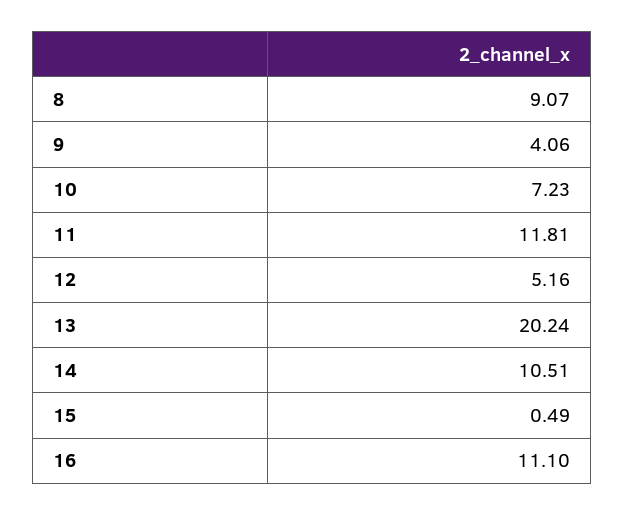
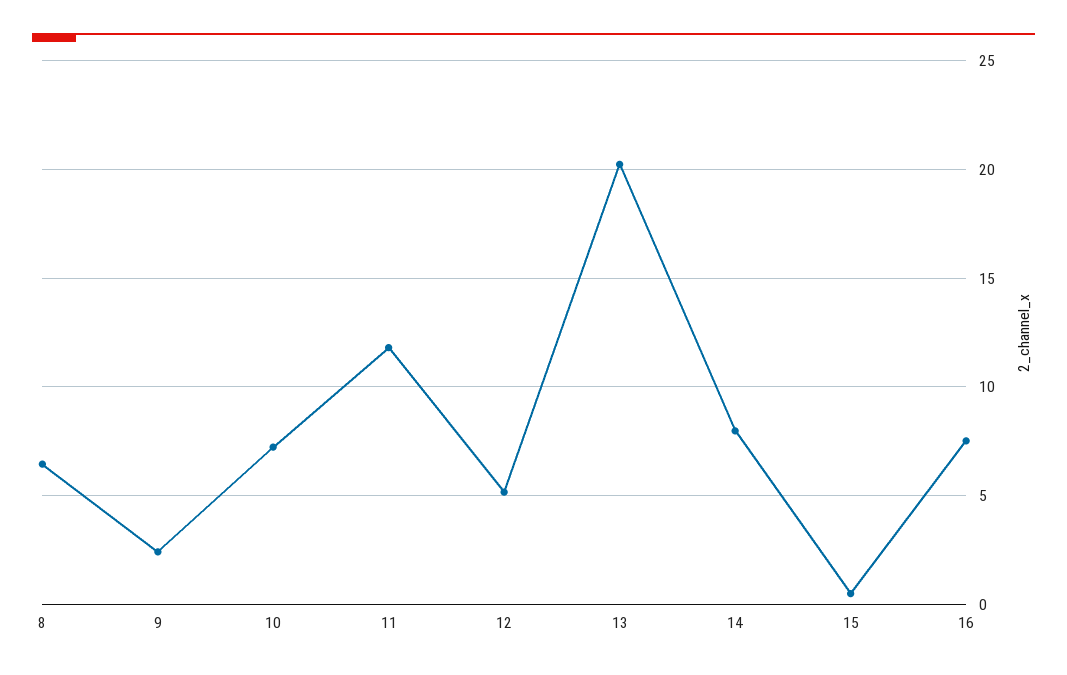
8: 9.07 -> 6.5
9: 4.06 -> 2.5
14: 10.51 -> 8
16: 11.1 -> 7.5

